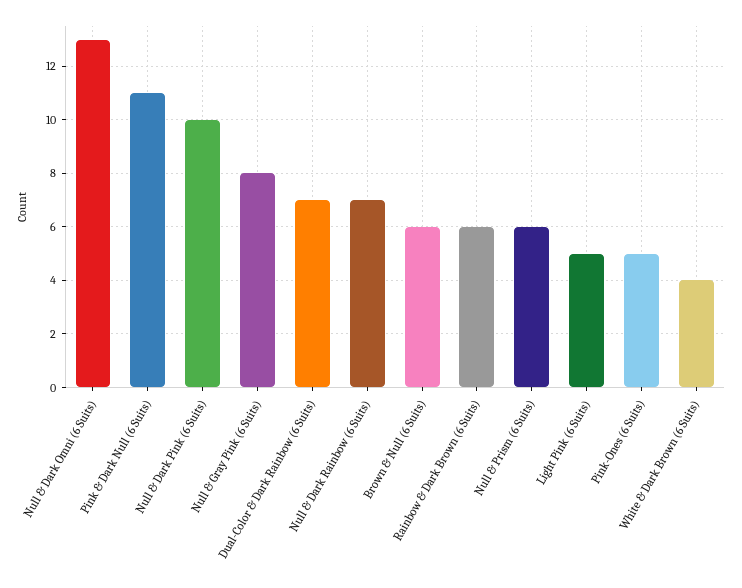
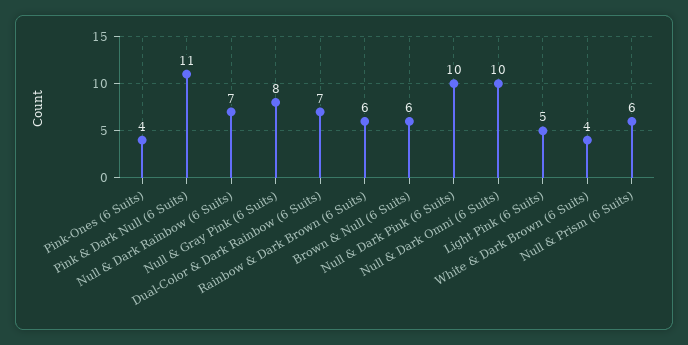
Null & Dark Omni (6 Suits): 13 -> 10
Pink-Ones (6 Suits): 5 -> 4

